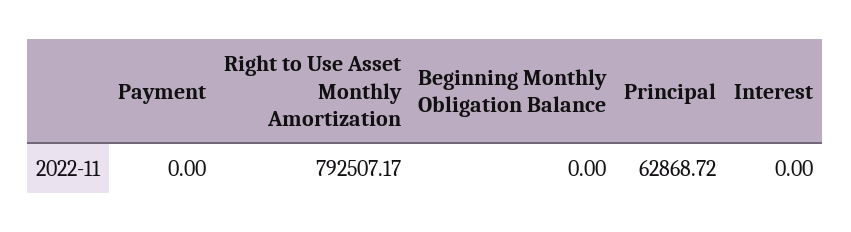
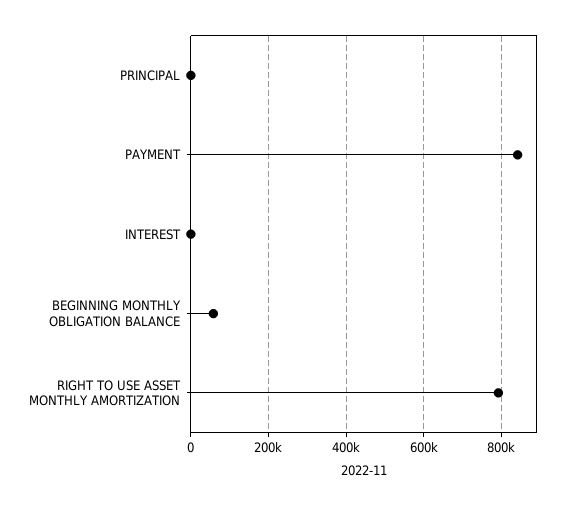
Payment: 0 -> 840000
Beginning Monthly Obligation Balance: 0 -> 60000
Principal: 62868.72 -> 0

